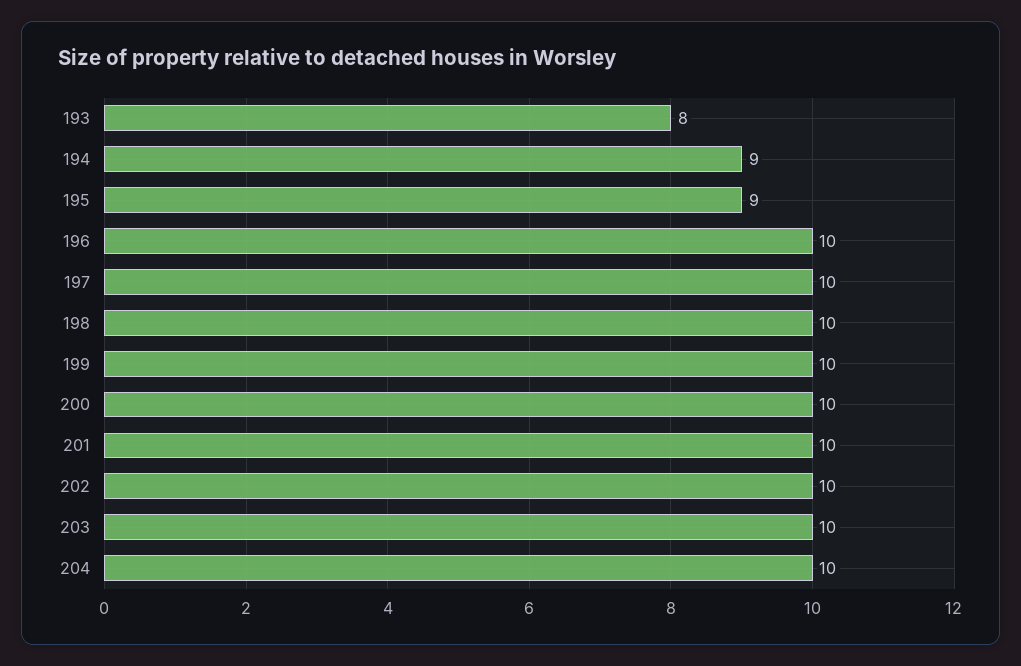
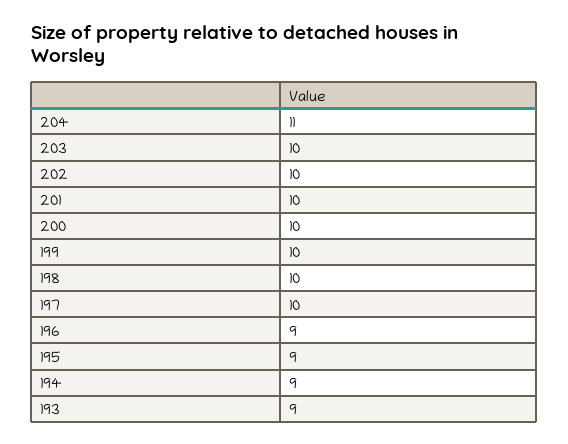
193: 8 -> 9
196: 10 -> 9
204: 10 -> 11

